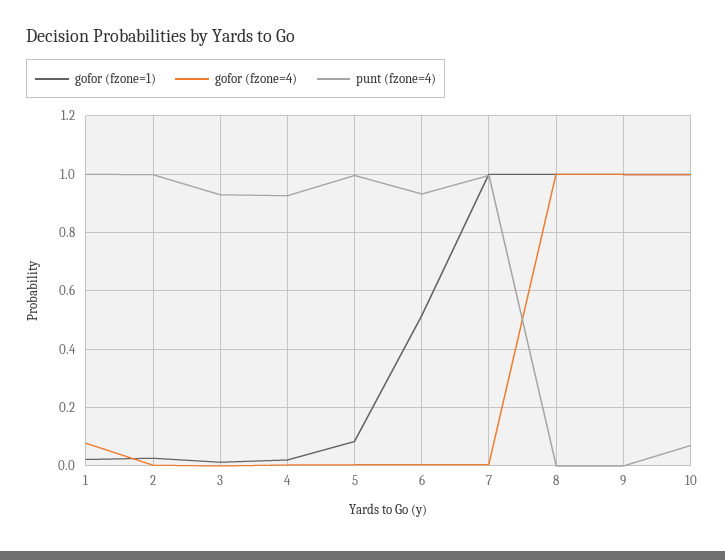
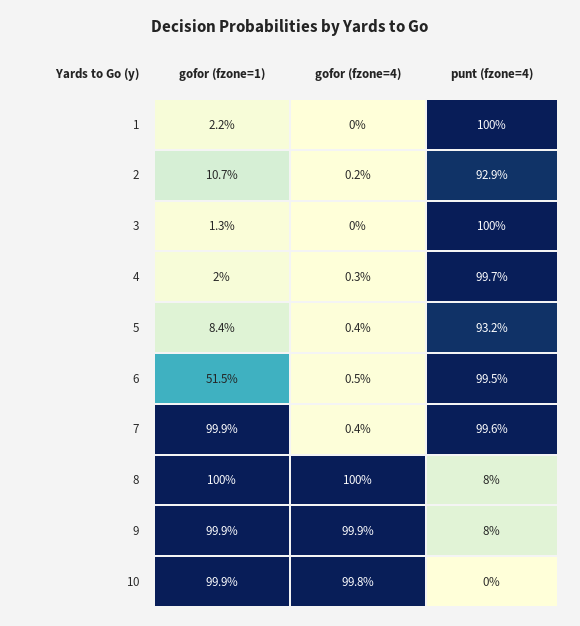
gofor (fzone=4), 1: 0.075 -> 0
gofor (fzone=1), 2: 0.025 -> 0.107
punt (fzone=4), 2: 1 -> 0.929
punt (fzone=4), 3: 0.925 -> 1
punt (fzone=4), 4: 0.925 -> 0.997
punt (fzone=4), 5: 1 -> 0.932
punt (fzone=4), 6: 0.925 -> 0.995
punt (fzone=4), 8: 0 -> 0.08
punt (fzone=4), 9: 0 -> 0.08
punt (fzone=4), 10: 0.075 -> 0

